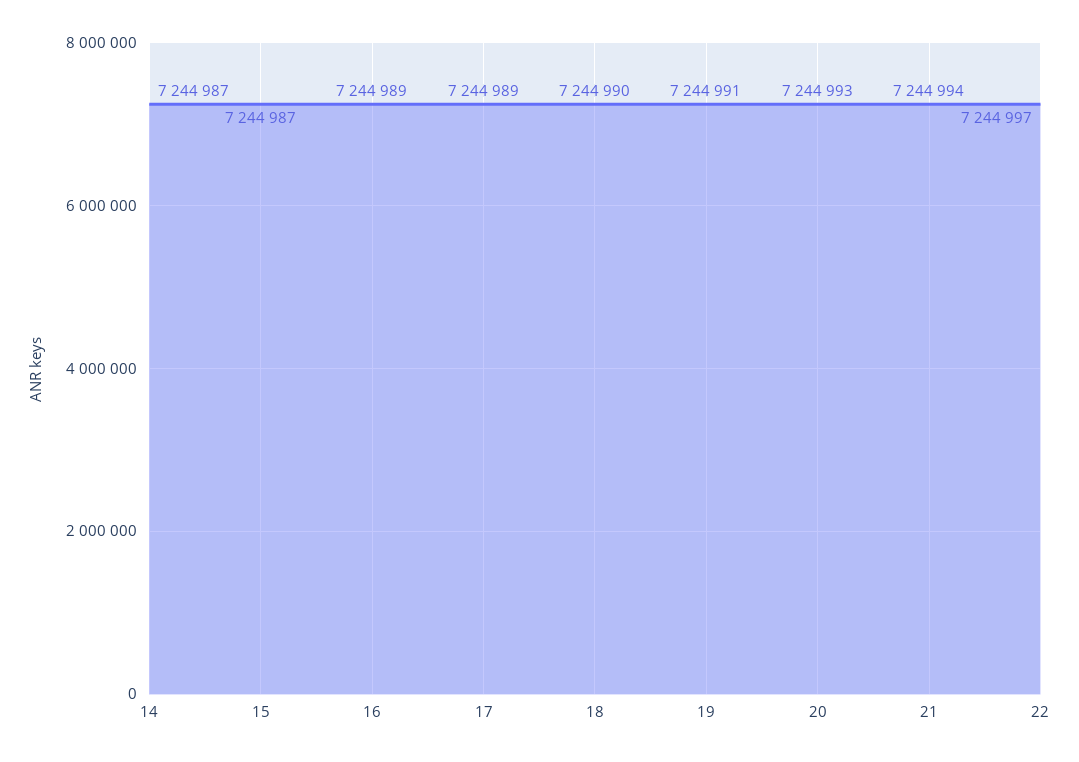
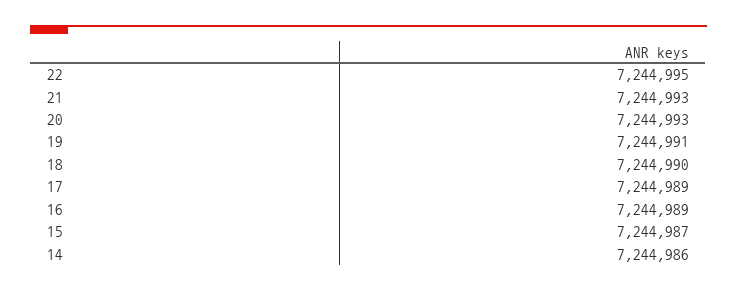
14: 7244987 -> 7244986
21: 7244994 -> 7244993
22: 7244997 -> 7244995

